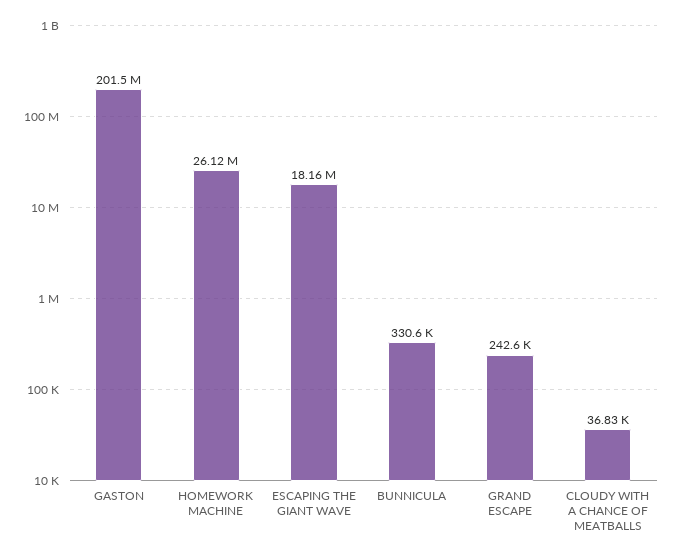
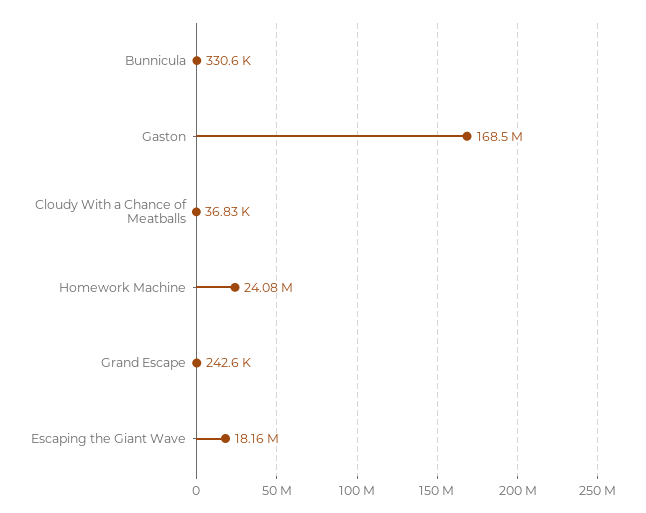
GASTON: 201500000 -> 168500000
HOMEWORK MACHINE: 26120000 -> 24080000

